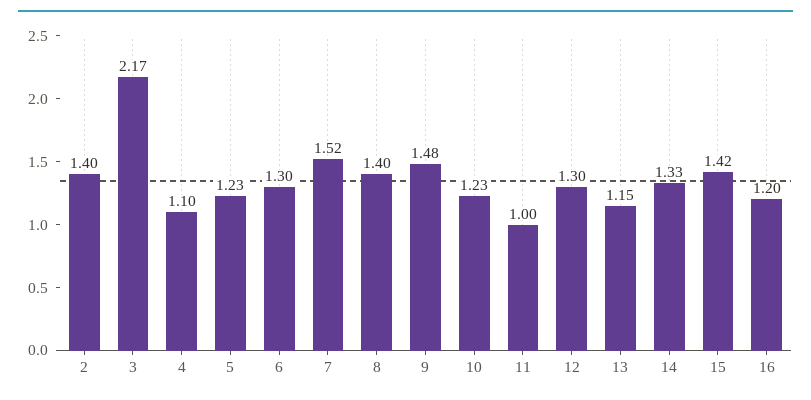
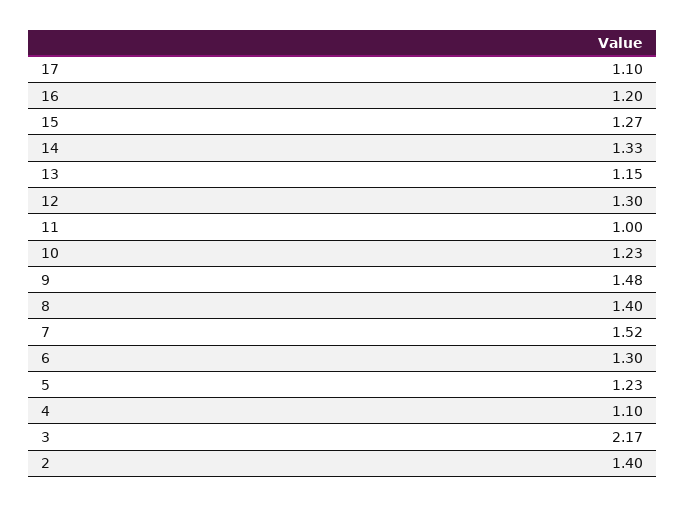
15: 1.42 -> 1.27
17: none -> 1.1

